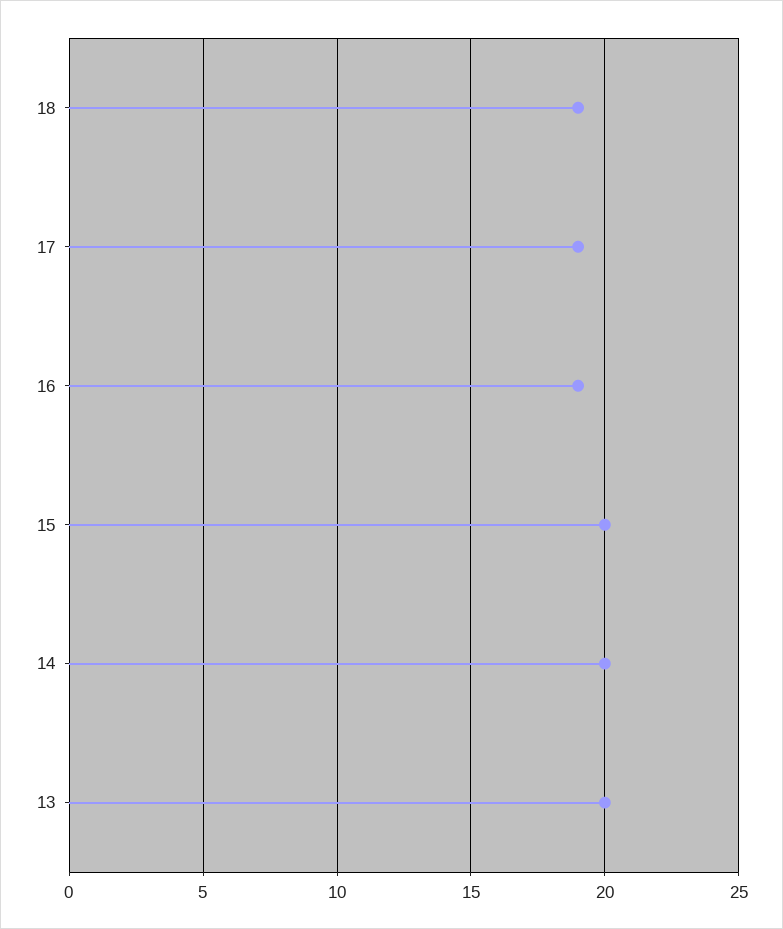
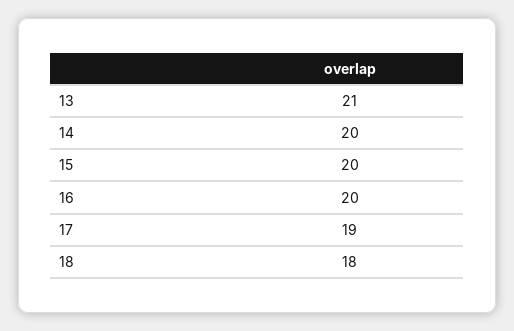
18: 19 -> 18
16: 19 -> 20
13: 20 -> 21

